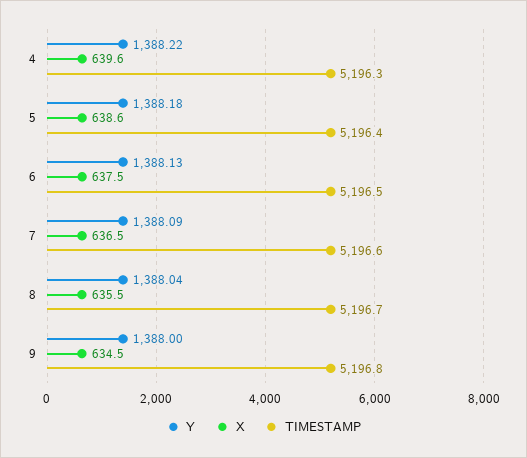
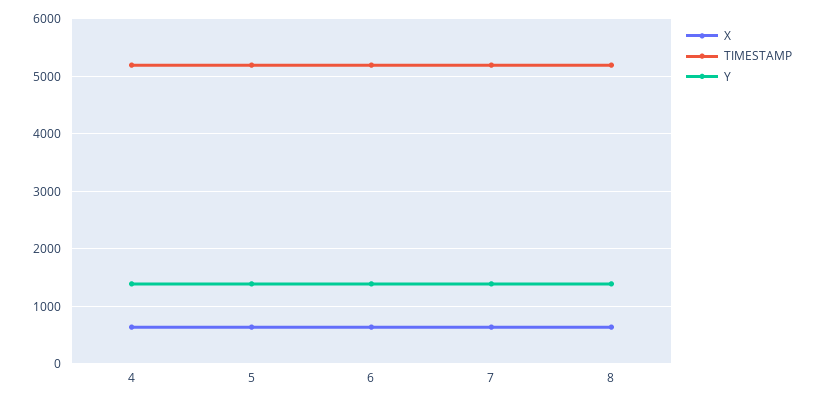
Y, 9: 1388 -> none
X, 9: 634.5 -> none
TIMESTAMP, 9: 5196.8 -> none

